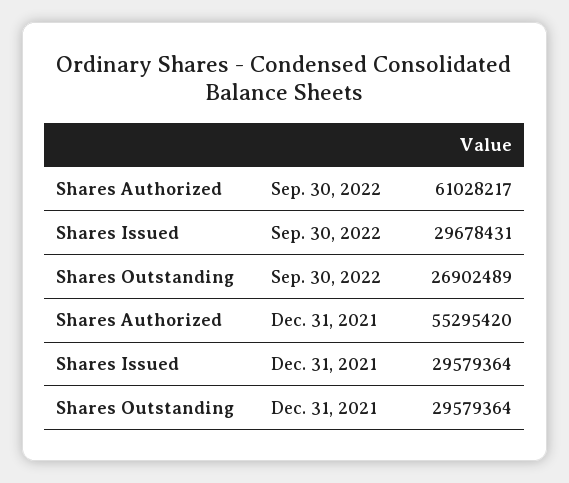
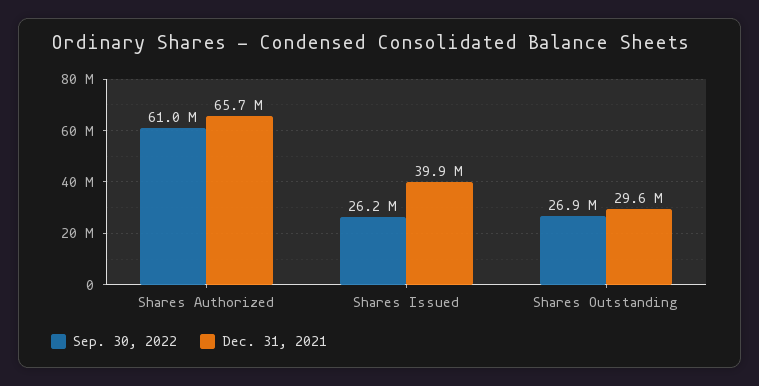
Sep. 30, 2022, Shares Issued: 29678431 -> 26200000
Dec. 31, 2021, Shares Authorized: 55295420 -> 65700000
Dec. 31, 2021, Shares Issued: 29579364 -> 39900000

